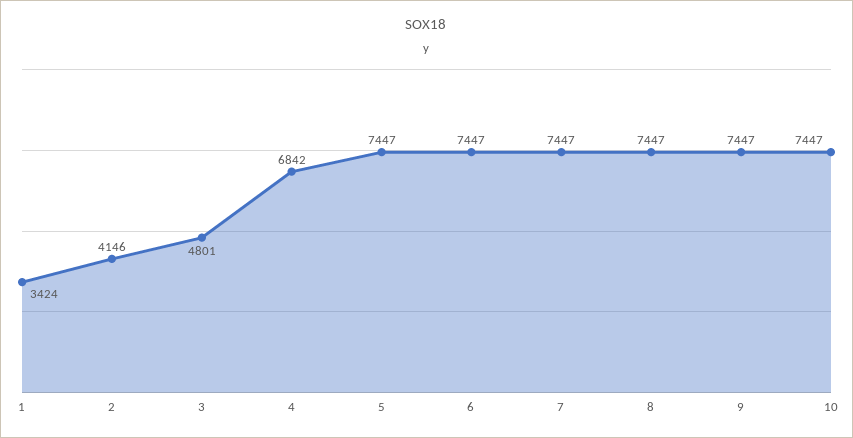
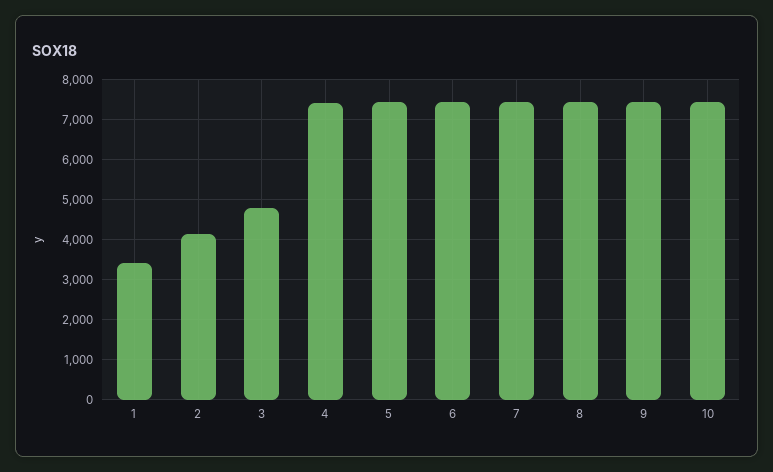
4: 6842 -> 7400

